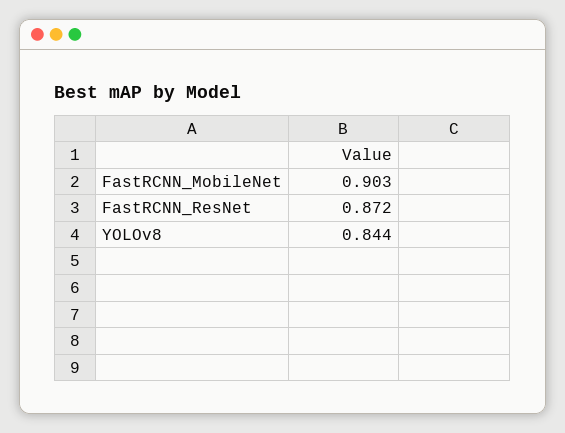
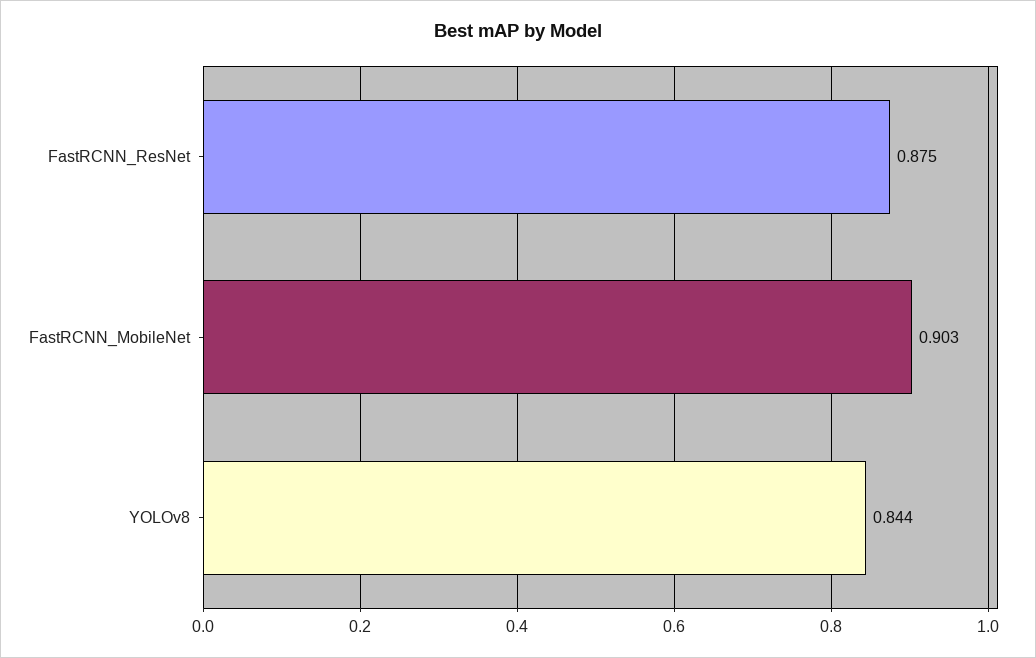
FastRCNN_ResNet: 0.872 -> 0.875

